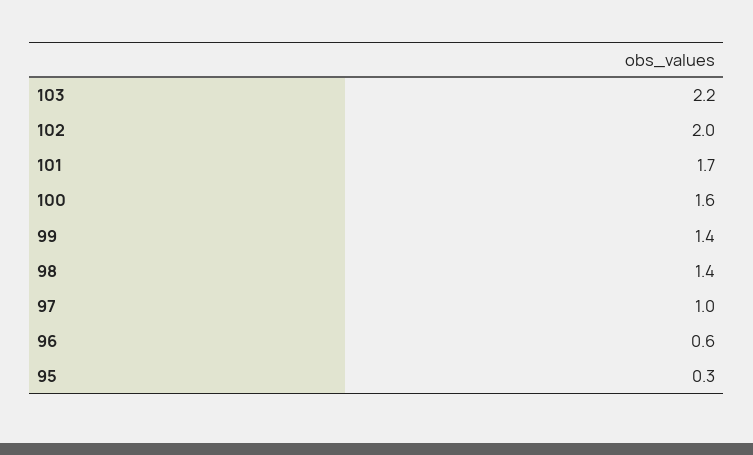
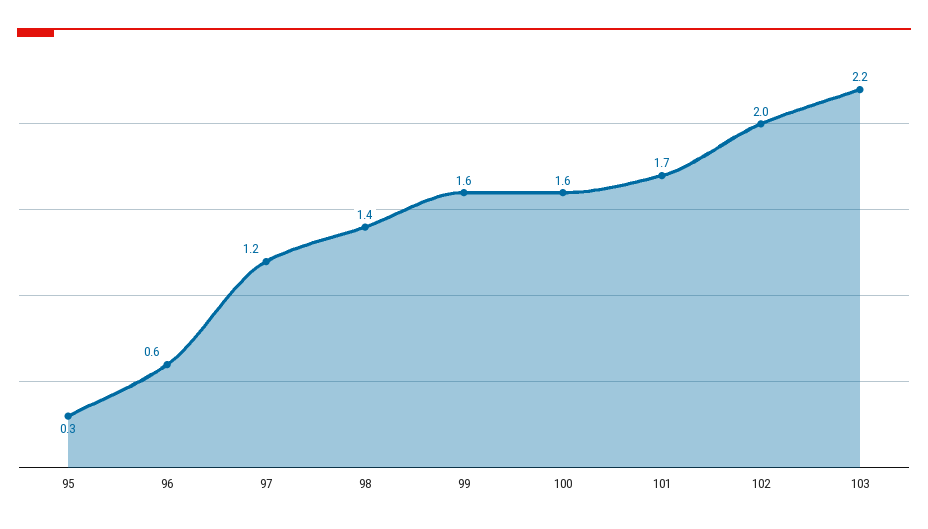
99: 1.4 -> 1.6
97: 1 -> 1.2

